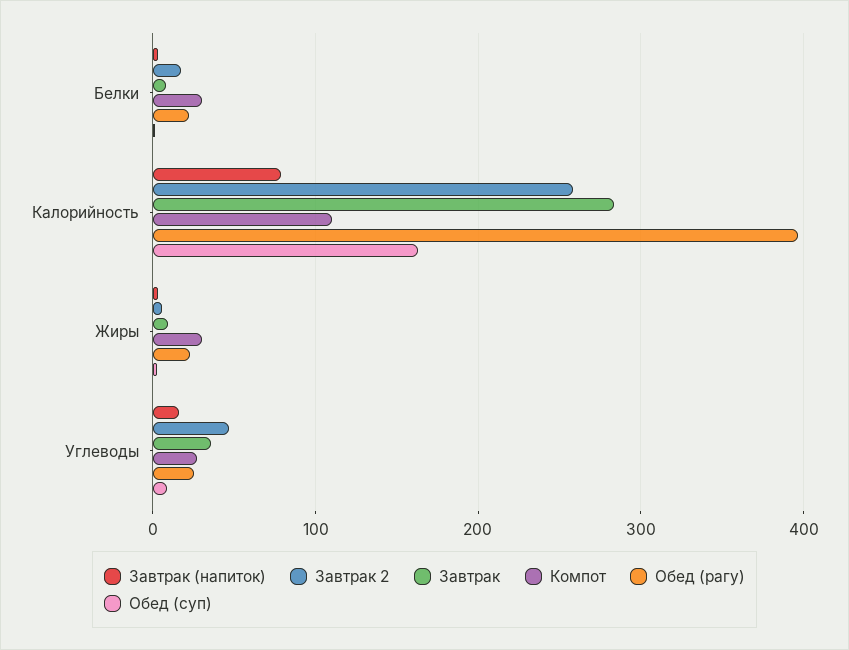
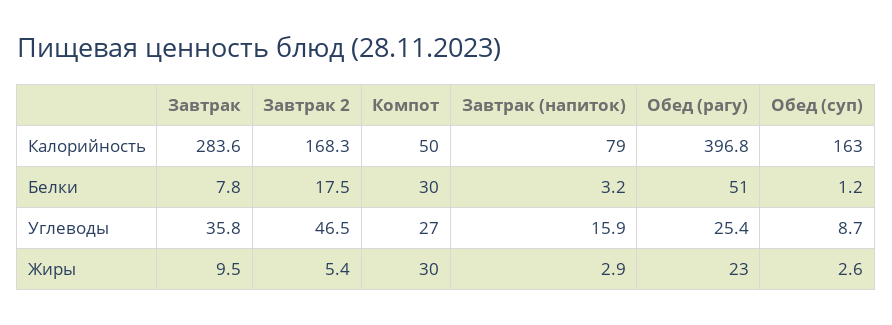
Обед (рагу), Белки: 20 -> 51
Завтрак 2, Калорийность: 260 -> 168.3
Компот, Калорийность: 110 -> 50

